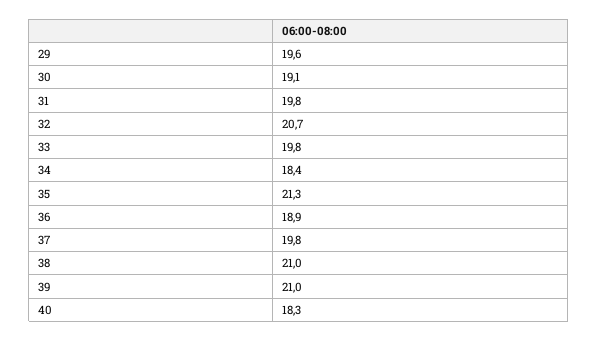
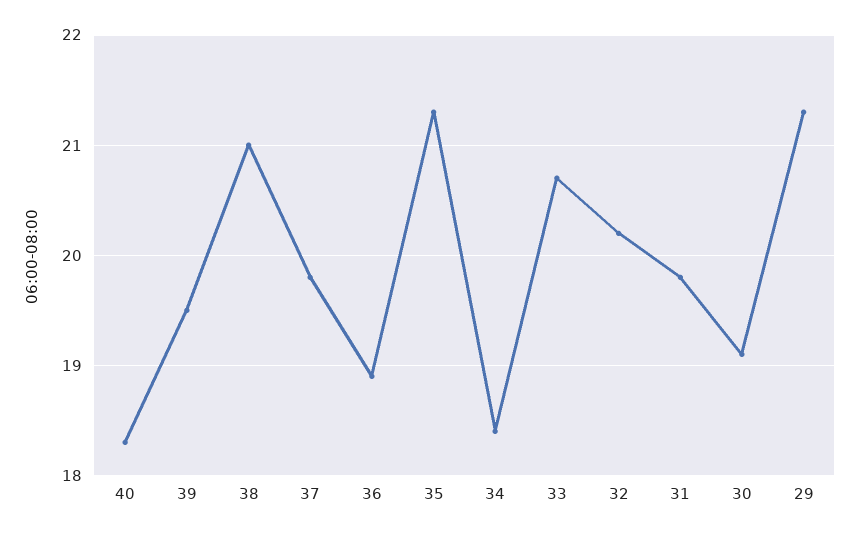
29: 19.6 -> 21.3
32: 20.7 -> 20.2
33: 19.8 -> 20.7
39: 21 -> 19.5

